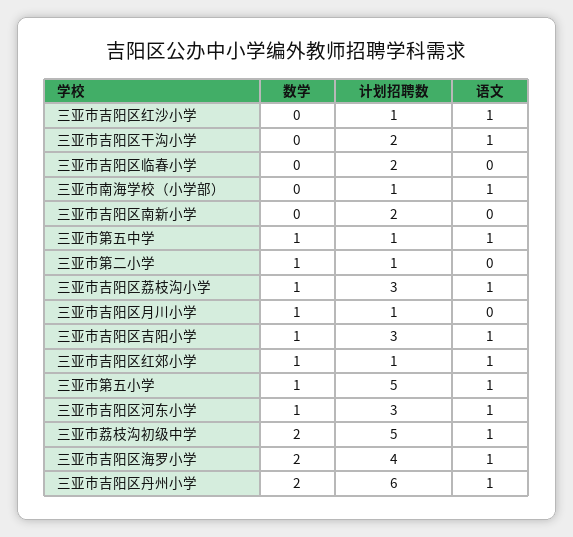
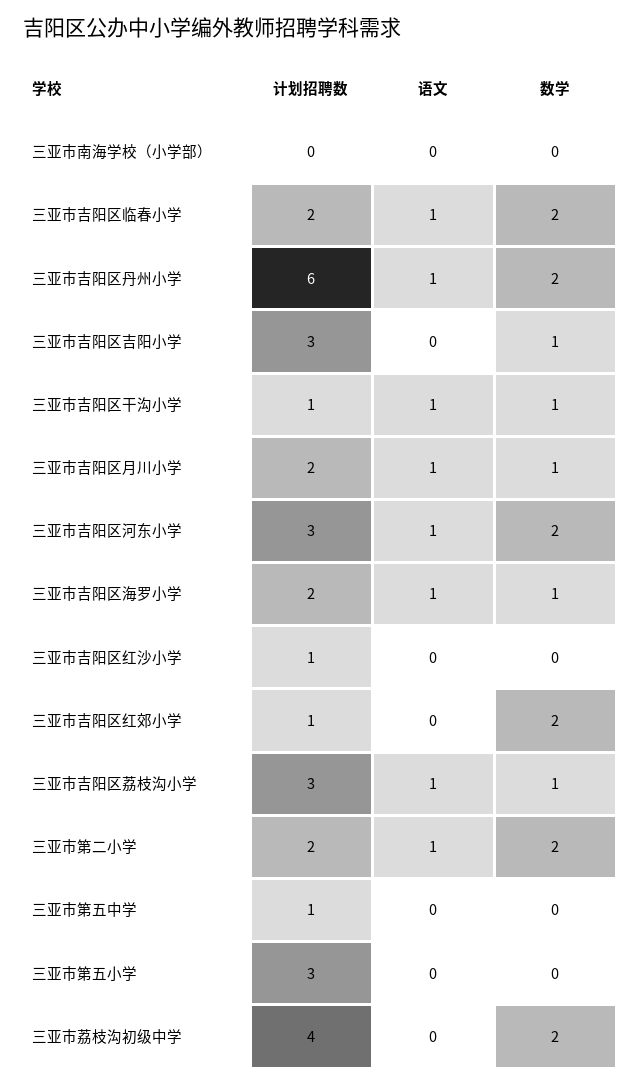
语文, 三亚市吉阳区红沙小学: 1 -> 0
数学, 三亚市吉阳区干沟小学: 0 -> 1
计划招聘数, 三亚市吉阳区干沟小学: 2 -> 1
数学, 三亚市吉阳区临春小学: 0 -> 2
语文, 三亚市吉阳区临春小学: 0 -> 1
计划招聘数, 三亚市南海学校（小学部）: 1 -> 0
语文, 三亚市南海学校（小学部）: 1 -> 0
数学, 三亚市吉阳区南新小学: 0 -> none
计划招聘数, 三亚市吉阳区南新小学: 2 -> none
语文, 三亚市吉阳区南新小学: 0 -> none
数学, 三亚市第五中学: 1 -> 0
语文, 三亚市第五中学: 1 -> 0
数学, 三亚市第二小学: 1 -> 2
计划招聘数, 三亚市第二小学: 1 -> 2
语文, 三亚市第二小学: 0 -> 1
计划招聘数, 三亚市吉阳区月川小学: 1 -> 2
语文, 三亚市吉阳区月川小学: 0 -> 1
语文, 三亚市吉阳区吉阳小学: 1 -> 0
数学, 三亚市吉阳区红郊小学: 1 -> 2
语文, 三亚市吉阳区红郊小学: 1 -> 0
数学, 三亚市第五小学: 1 -> 0
计划招聘数, 三亚市第五小学: 5 -> 3
语文, 三亚市第五小学: 1 -> 0
数学, 三亚市吉阳区河东小学: 1 -> 2
计划招聘数, 三亚市荔枝沟初级中学: 5 -> 4
语文, 三亚市荔枝沟初级中学: 1 -> 0
数学, 三亚市吉阳区海罗小学: 2 -> 1
计划招聘数, 三亚市吉阳区海罗小学: 4 -> 2

